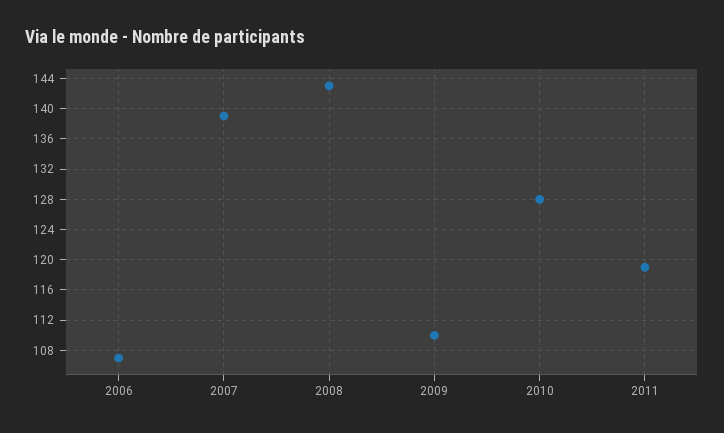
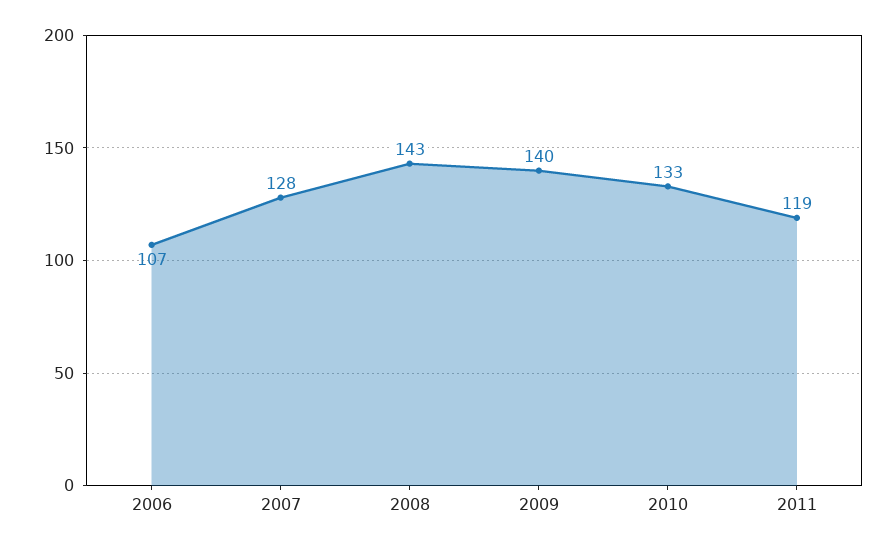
2007: 139 -> 128
2009: 110 -> 140
2010: 128 -> 133

